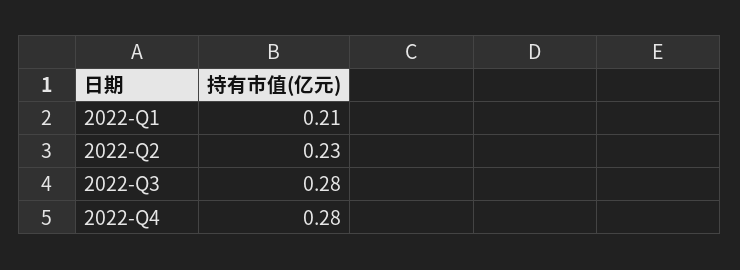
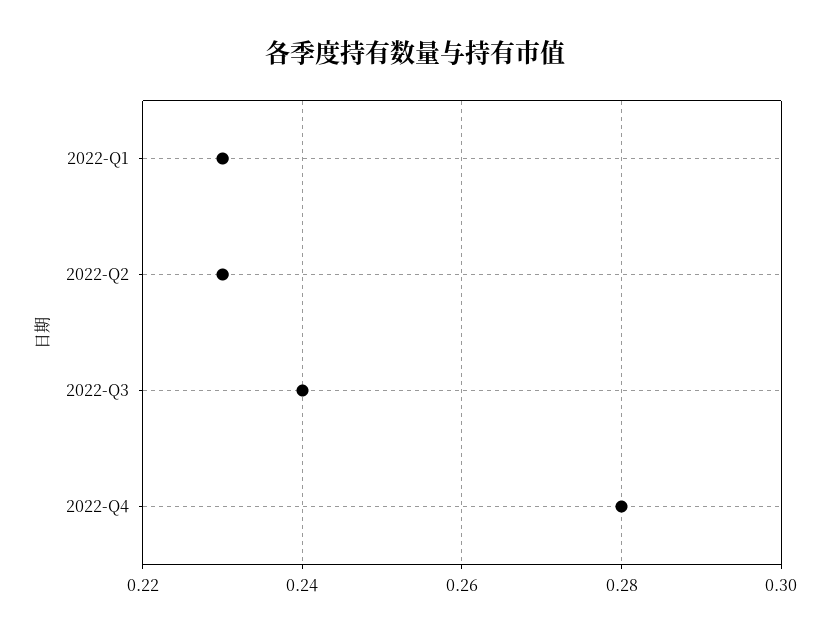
2022-Q1: 0.21 -> 0.23
2022-Q3: 0.28 -> 0.24

